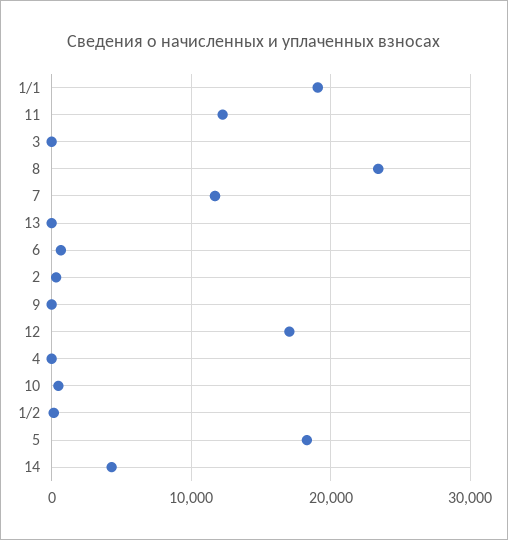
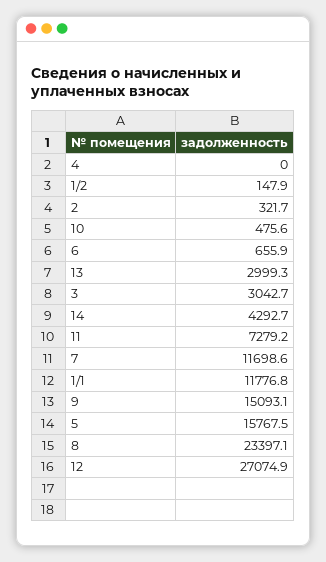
1/1: 19000 -> 11776.8
11: 12000 -> 7279.2
3: 0 -> 3042.7
13: 0 -> 2999.3
9: 0 -> 15093.1
12: 17000 -> 27074.9
5: 18000 -> 15767.5

